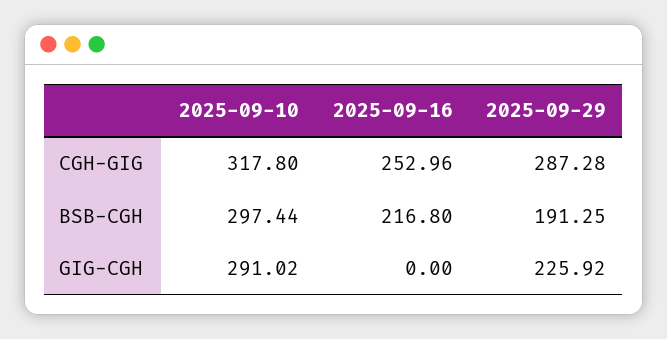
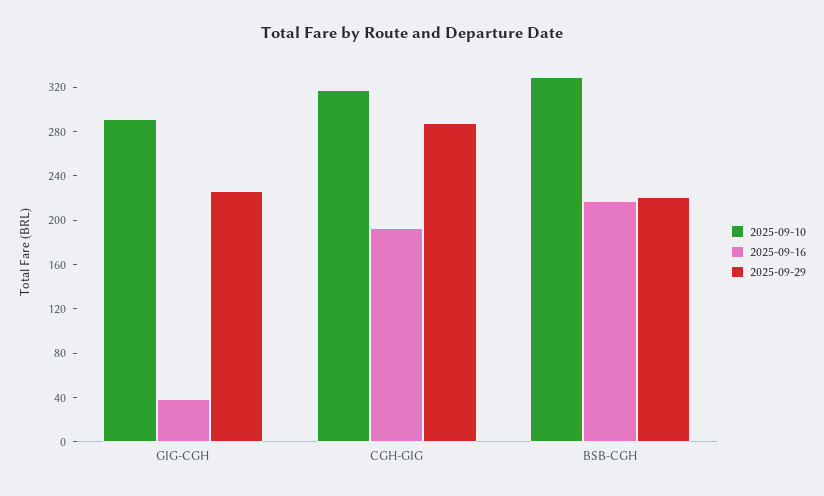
2025-09-16, CGH-GIG: 252.96 -> 190
2025-09-10, BSB-CGH: 297.44 -> 330
2025-09-29, BSB-CGH: 191.25 -> 220
2025-09-16, GIG-CGH: 0 -> 40

